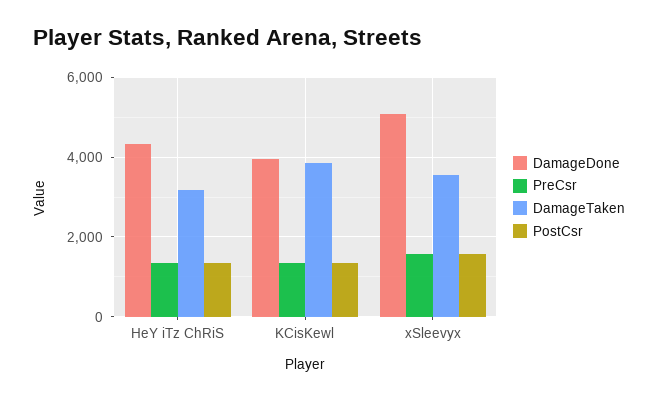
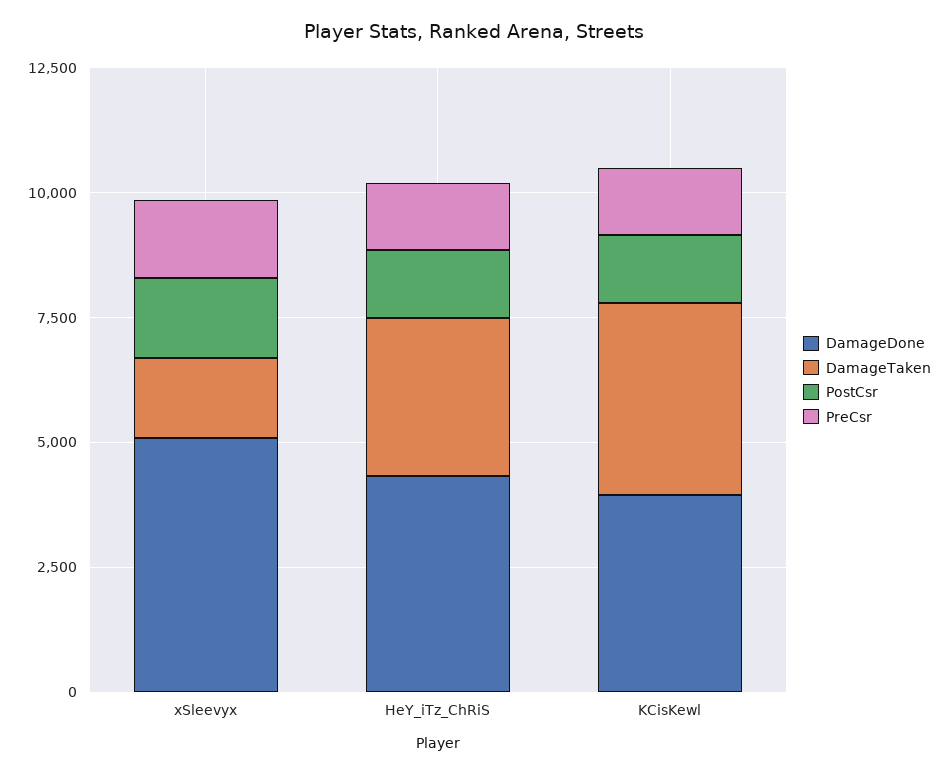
DamageTaken, xSleevyx: 3600 -> 1500

